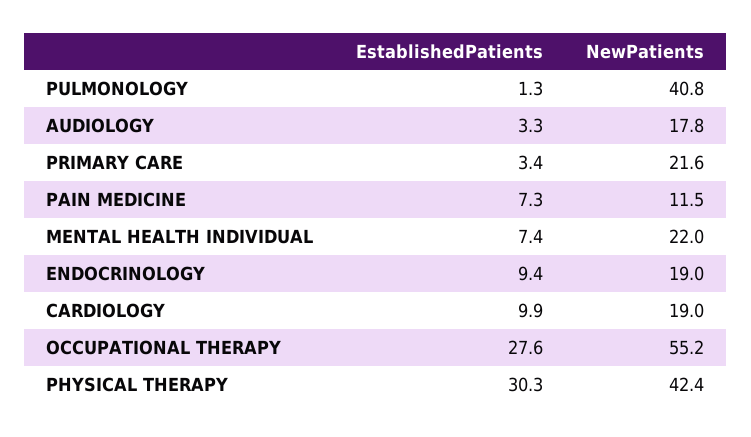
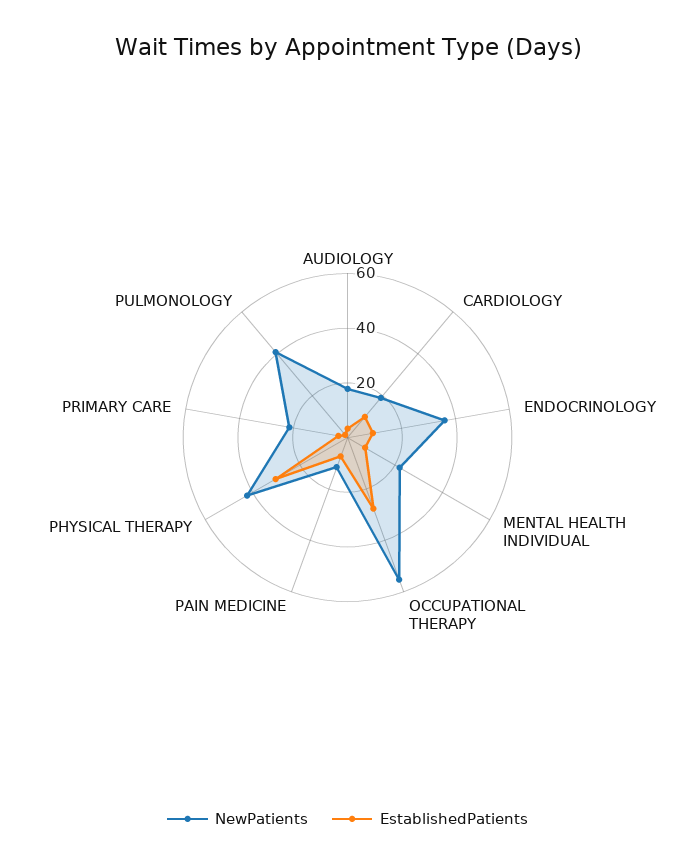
NewPatients, ENDOCRINOLOGY: 19 -> 35

